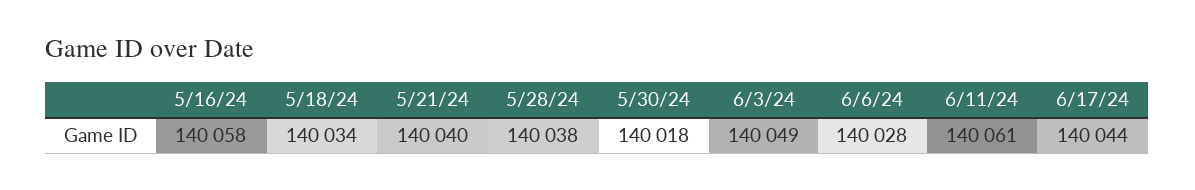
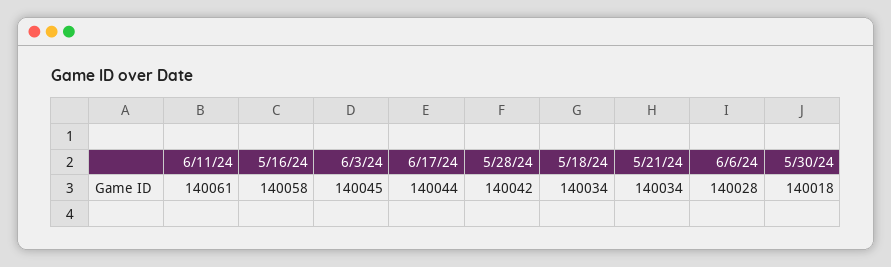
5/21/24: 140040 -> 140034
5/28/24: 140038 -> 140042
6/3/24: 140049 -> 140045

